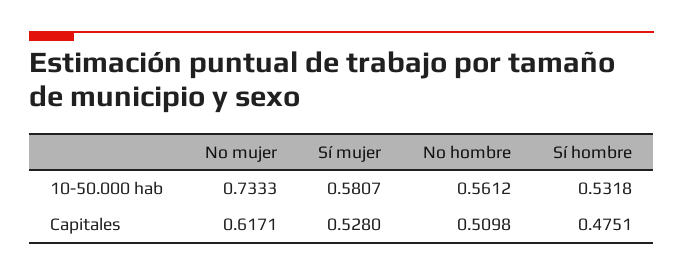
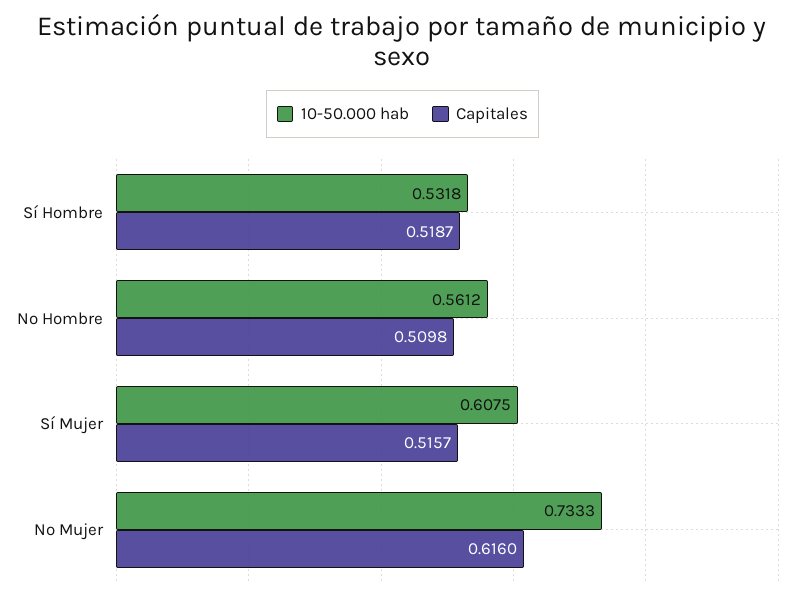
10-50.000 hab, Sí mujer: 0.5807 -> 0.6075
Capitales, No mujer: 0.6171 -> 0.616
Capitales, Sí mujer: 0.528 -> 0.5157
Capitales, Sí hombre: 0.4751 -> 0.5187

